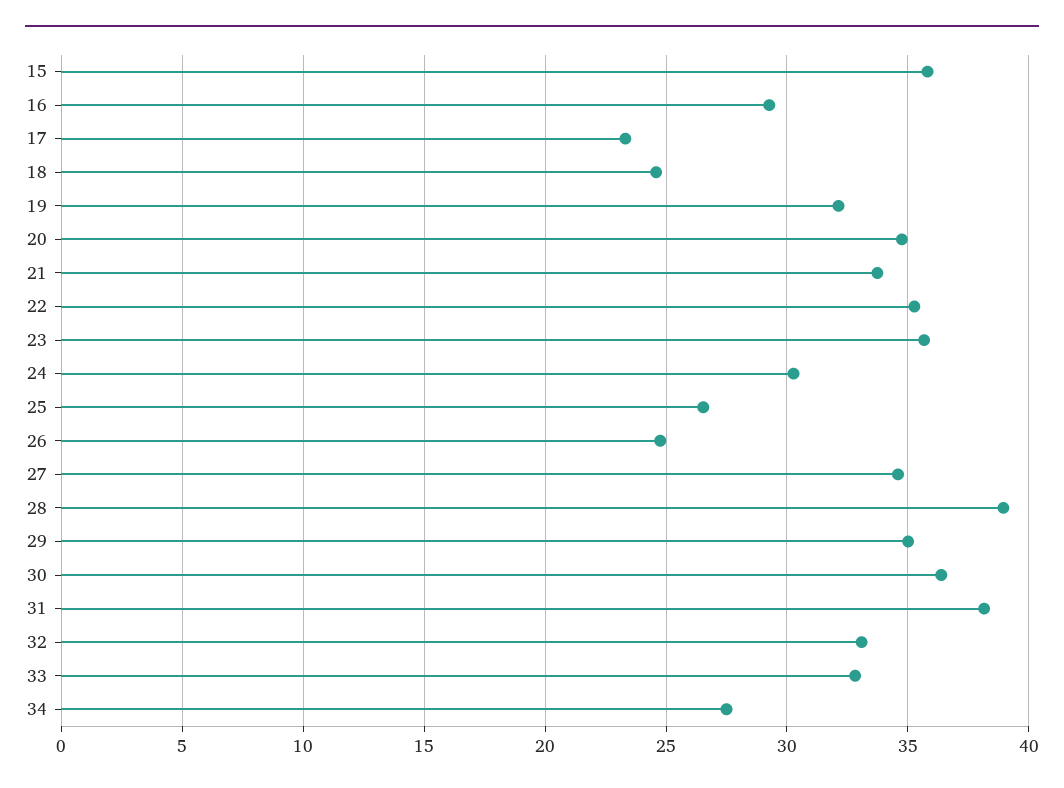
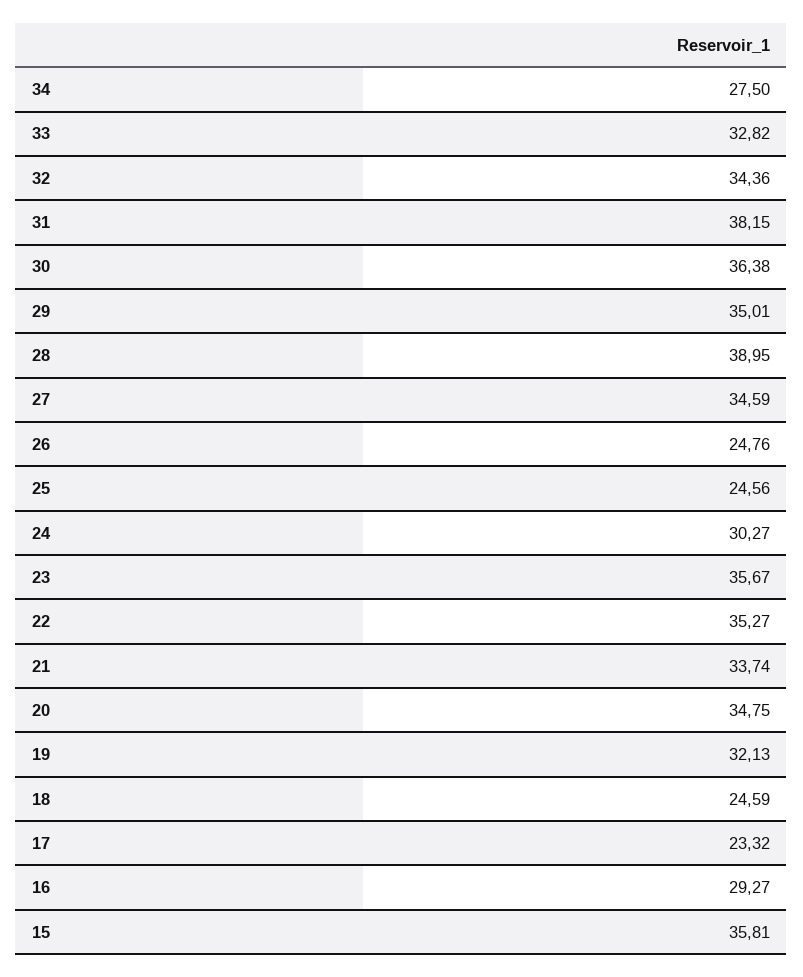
25: 26.5 -> 24.56
32: 33 -> 34.36

